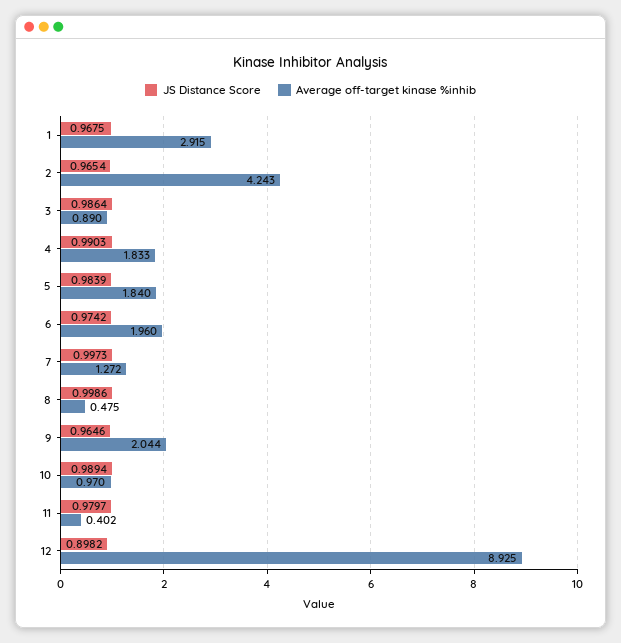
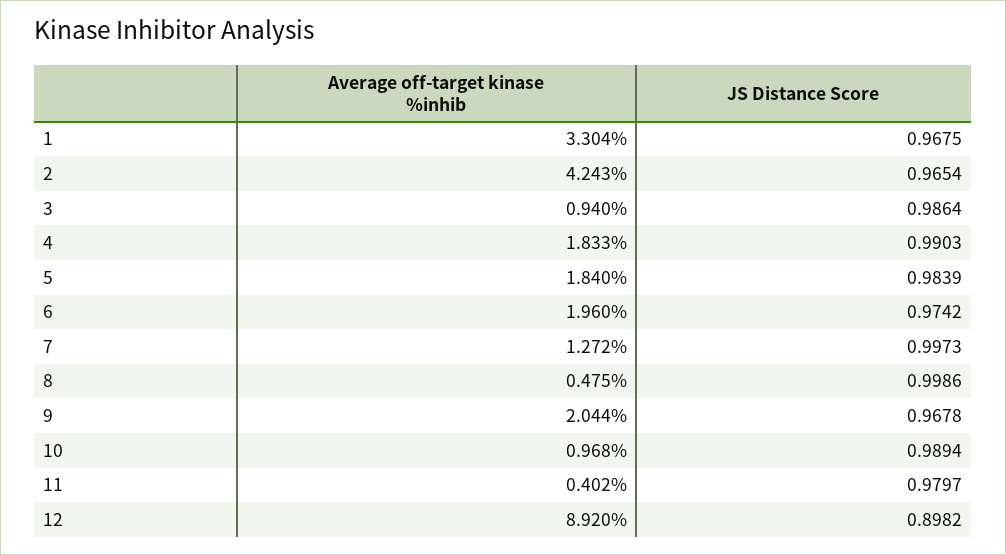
Average off-target kinase %inhib, 1: 2.915 -> 3.304
Average off-target kinase %inhib, 3: 0.89 -> 0.94
JS Distance Score, 9: 0.9646 -> 0.9678
Average off-target kinase %inhib, 10: 0.97 -> 0.968
Average off-target kinase %inhib, 12: 8.925 -> 8.92

